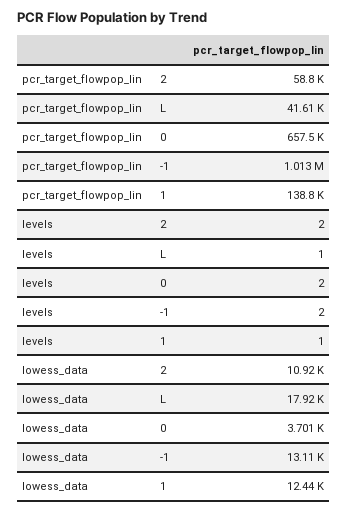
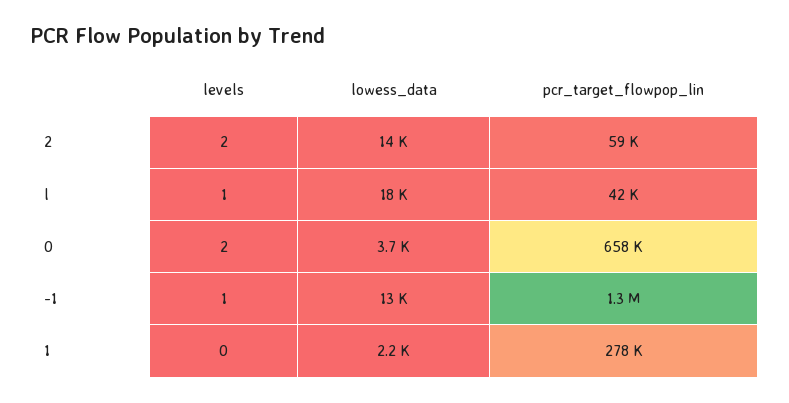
pcr_target_flowpop_lin, -1: 1013000 -> 1300000
pcr_target_flowpop_lin, 1: 138800 -> 278000
levels, -1: 2 -> 1
levels, 1: 1 -> 0
lowess_data, 2: 10920 -> 14000
lowess_data, 1: 12440 -> 2200

